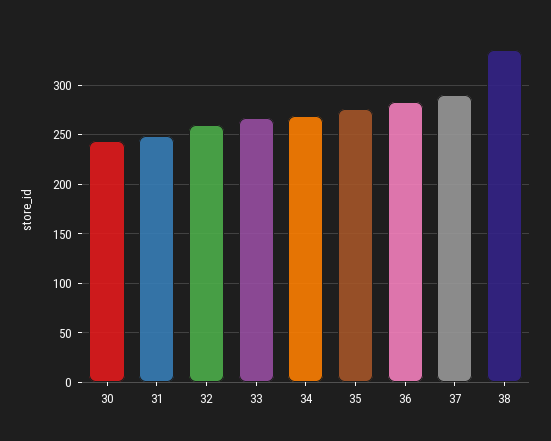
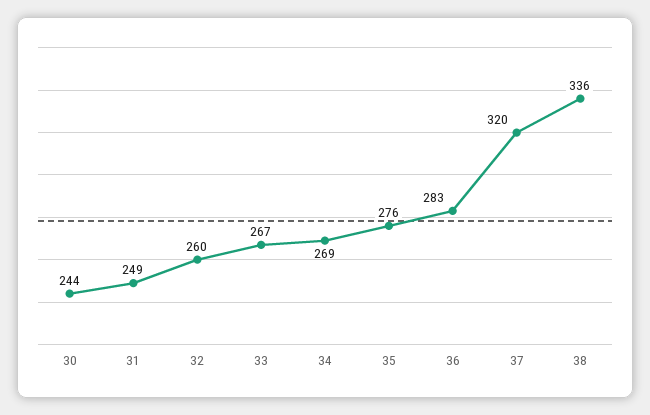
37: 290 -> 320

